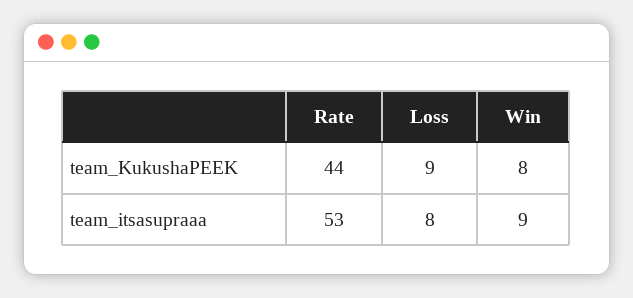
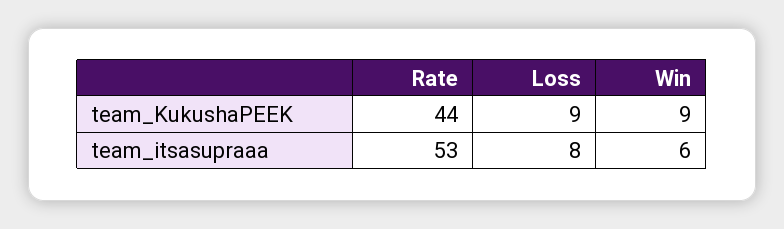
Win, team_KukushaPEEK: 8 -> 9
Win, team_itsasupraaa: 9 -> 6

